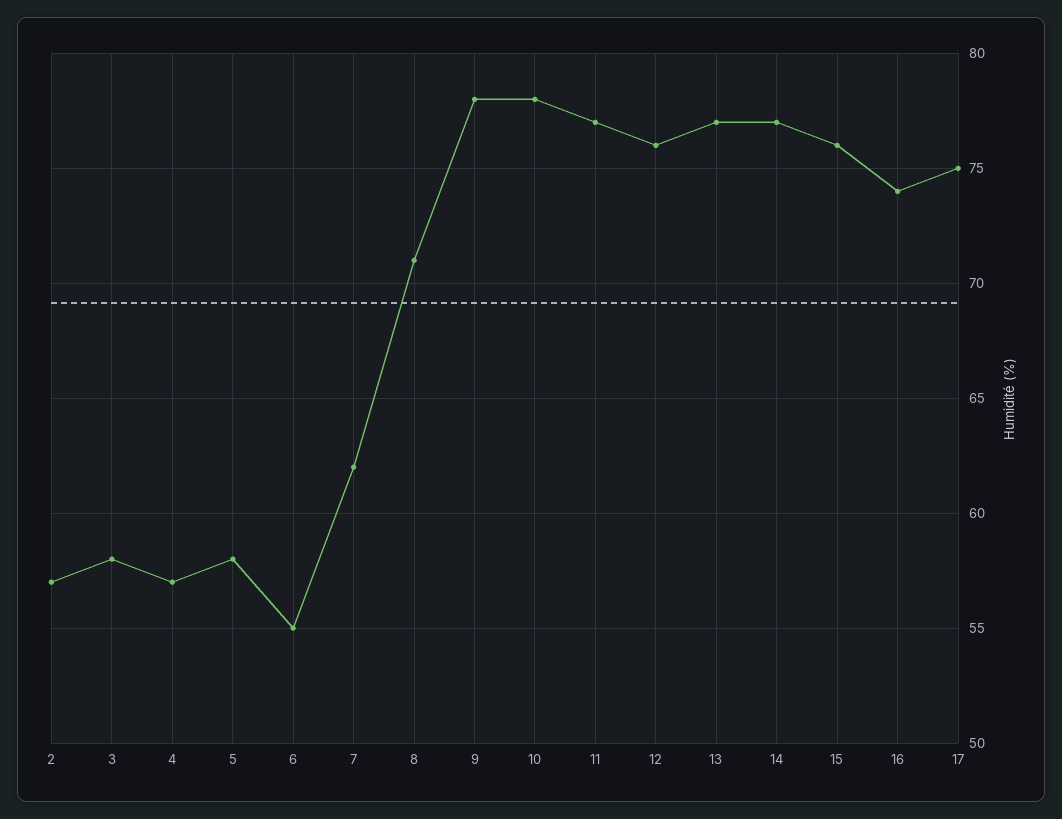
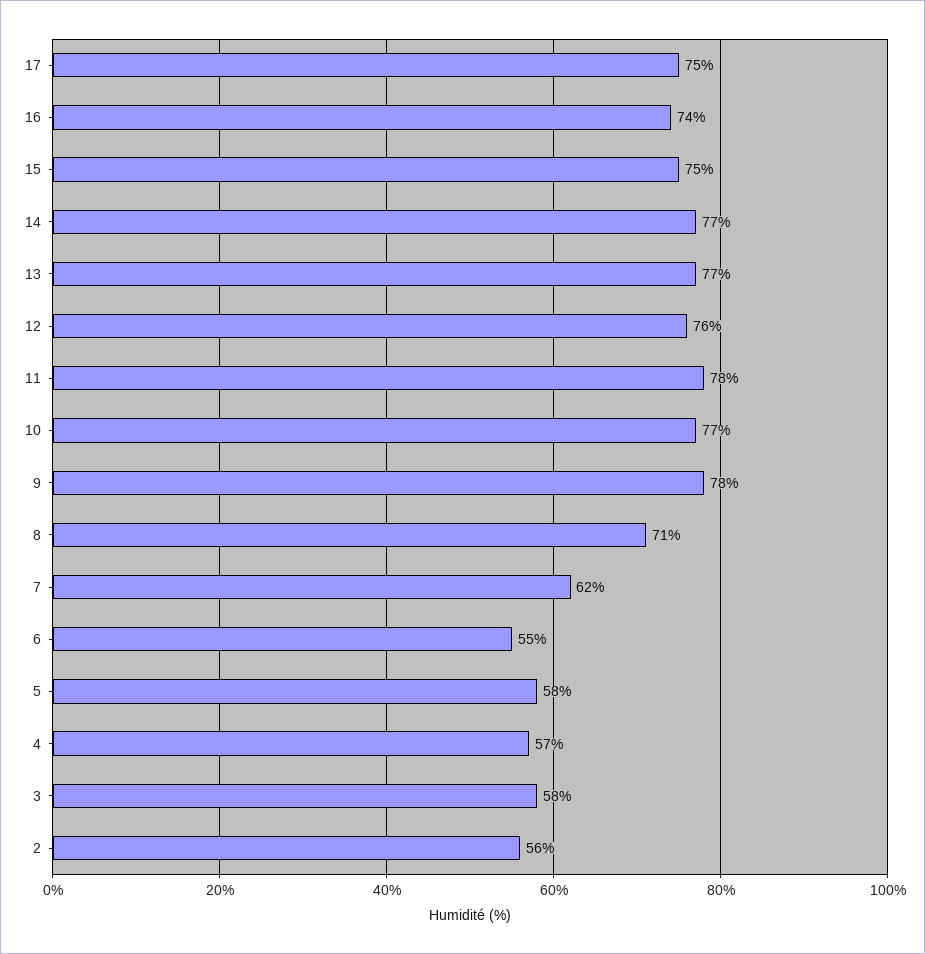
2: 57 -> 56
10: 78 -> 77
11: 77 -> 78
15: 76 -> 75

